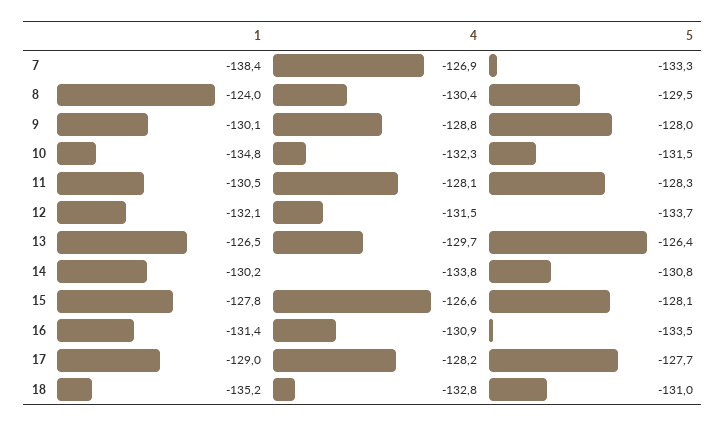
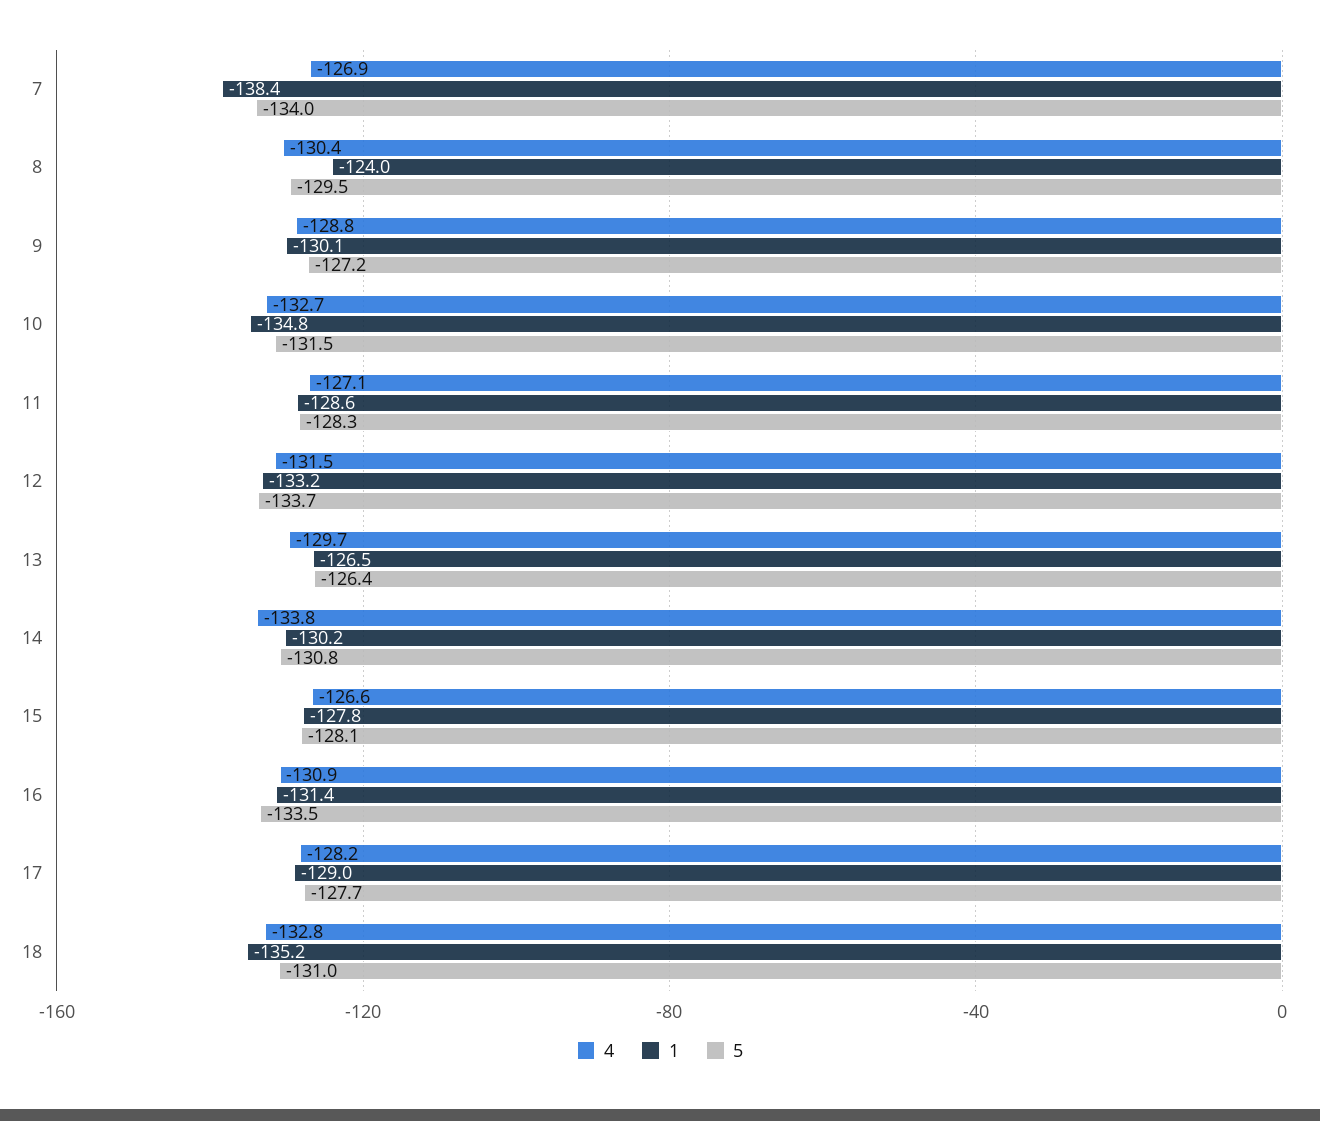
5, 7: -133.3 -> -134
5, 9: -128 -> -127.2
4, 10: -132.3 -> -132.7
1, 11: -130.5 -> -128.6
4, 11: -128.1 -> -127.1
1, 12: -132.1 -> -133.2

